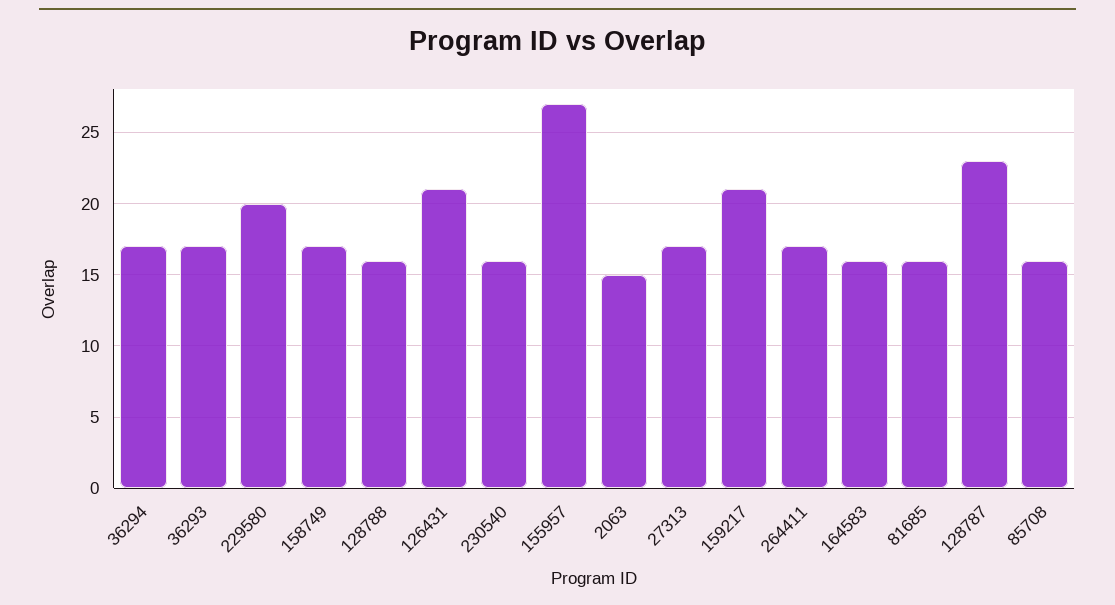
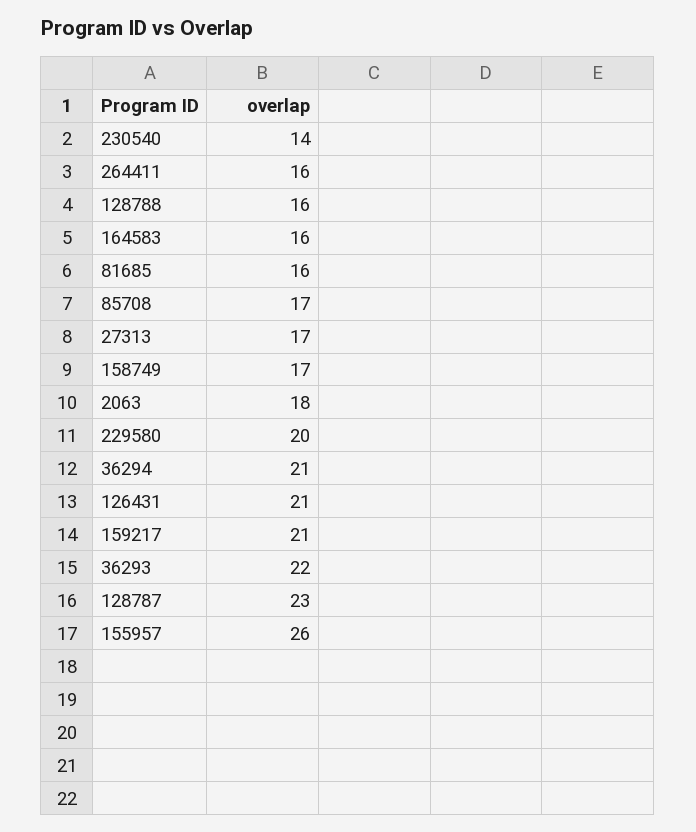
36294: 17 -> 21
36293: 17 -> 22
230540: 16 -> 14
155957: 27 -> 26
2063: 15 -> 18
264411: 17 -> 16
85708: 16 -> 17

